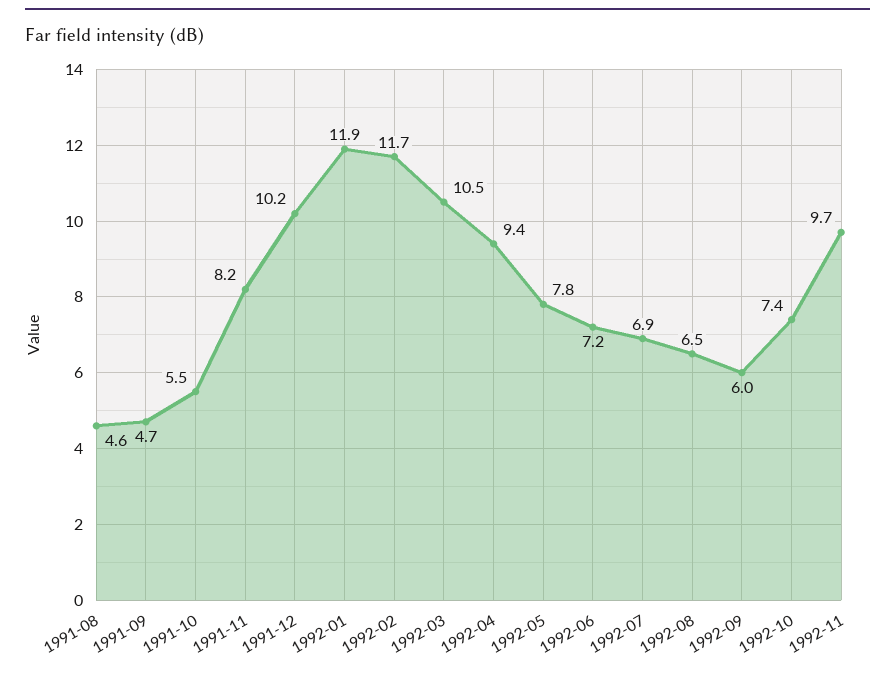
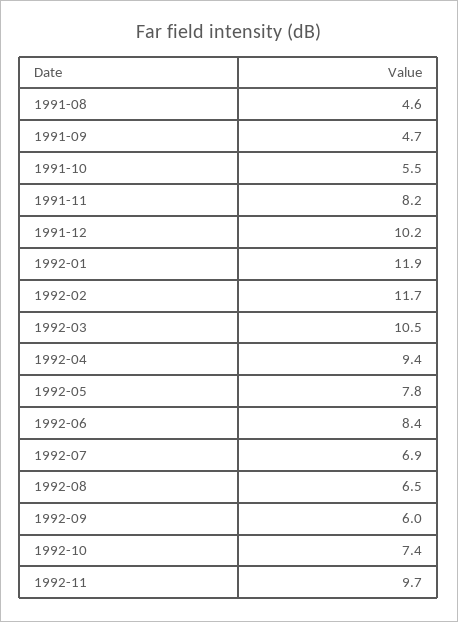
1992-06: 7.2 -> 8.4

